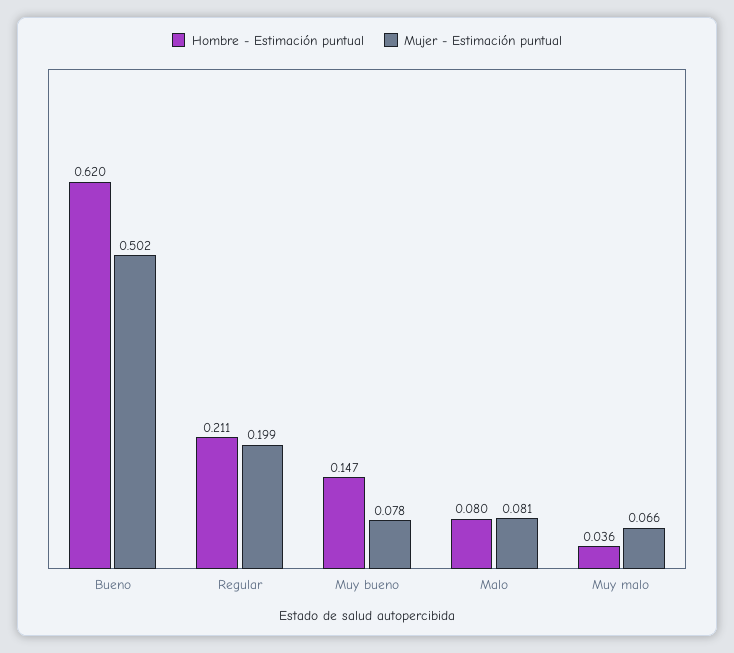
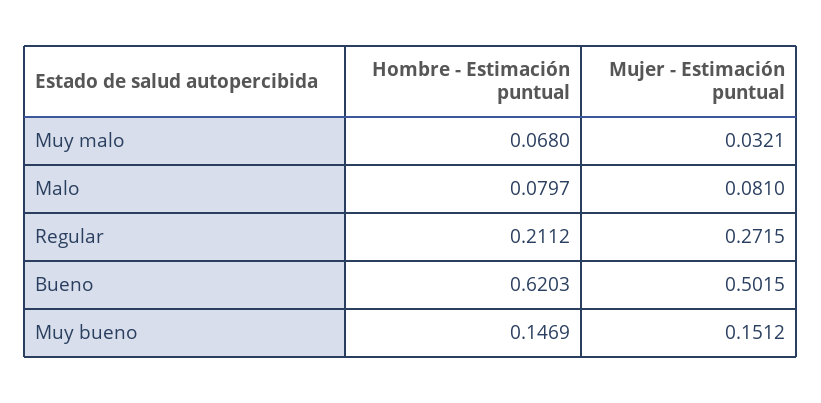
Mujer - Estimación puntual, Regular: 0.199 -> 0.2715
Mujer - Estimación puntual, Muy bueno: 0.078 -> 0.1512
Hombre - Estimación puntual, Muy malo: 0.036 -> 0.068
Mujer - Estimación puntual, Muy malo: 0.066 -> 0.0321

